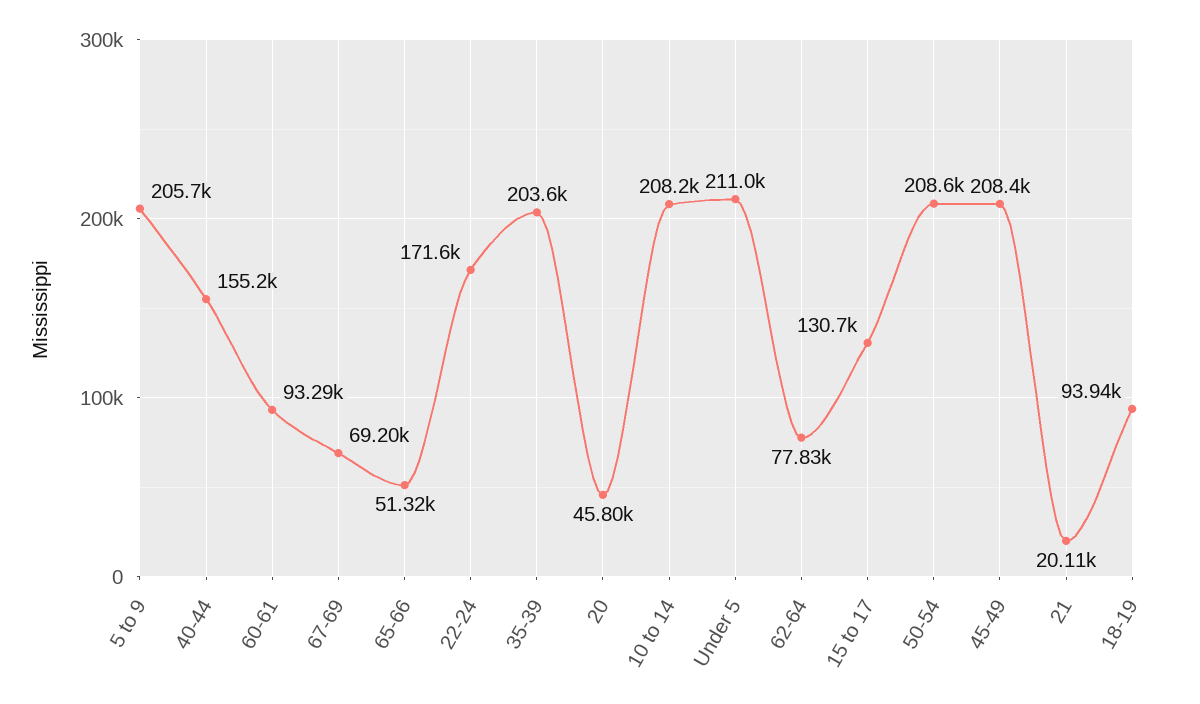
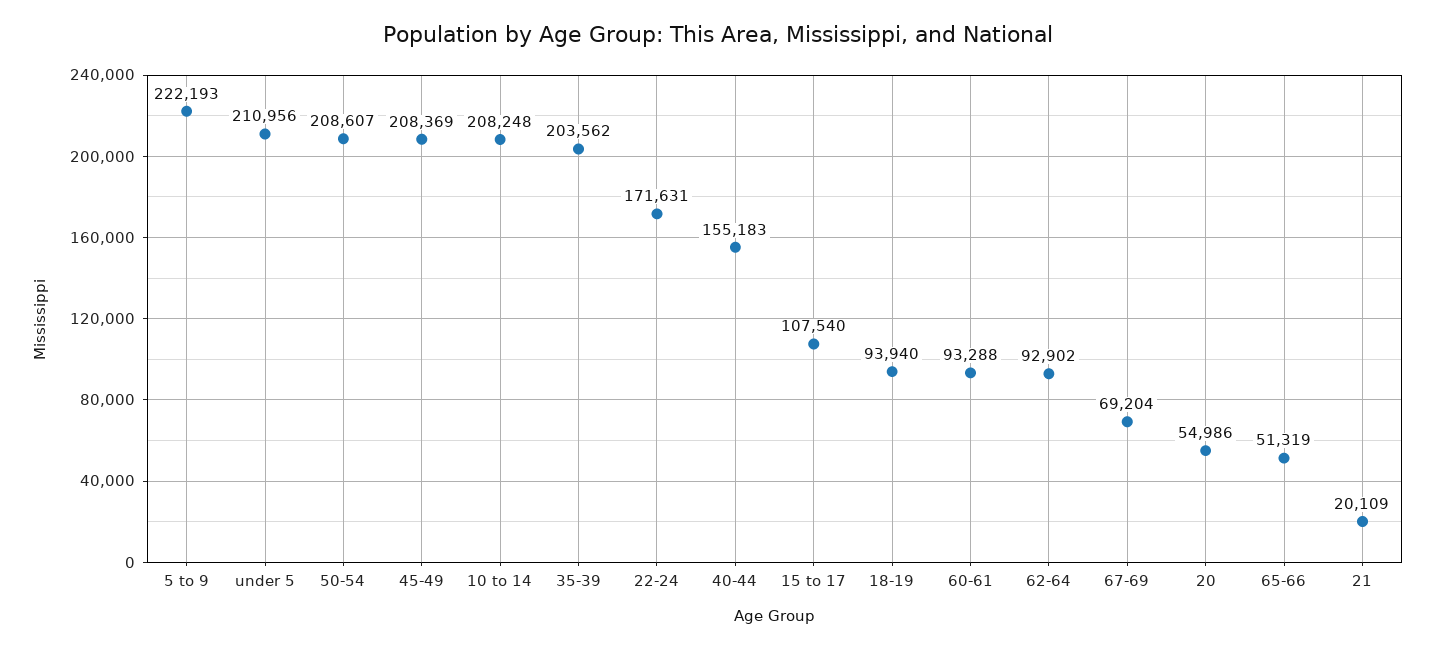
5 to 9: 205700 -> 222193
20: 45800 -> 54986
62-64: 77830 -> 92902
15 to 17: 130700 -> 107540

